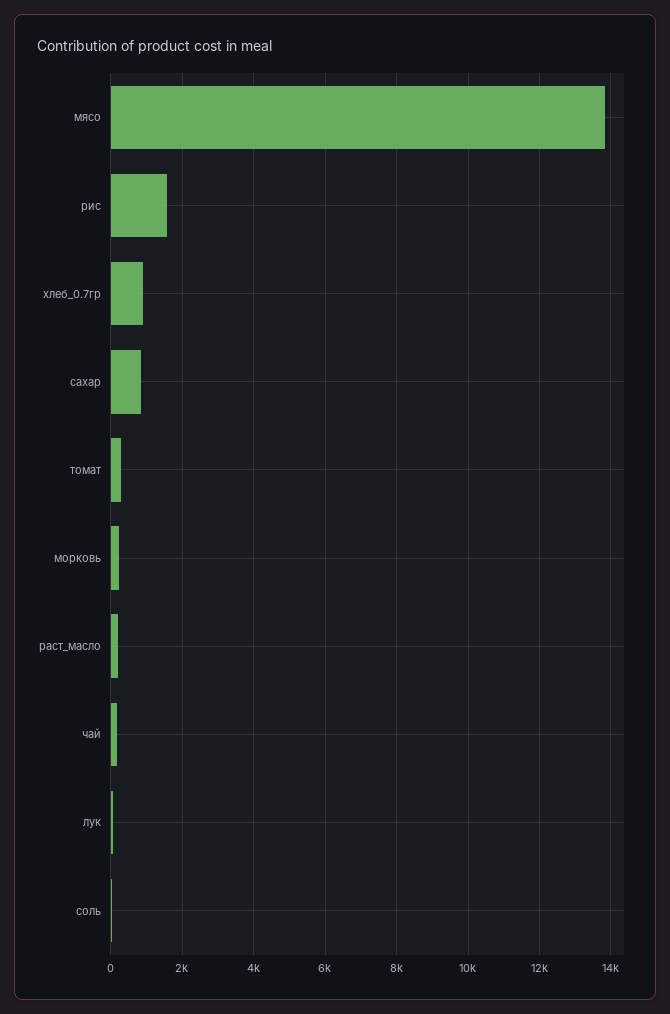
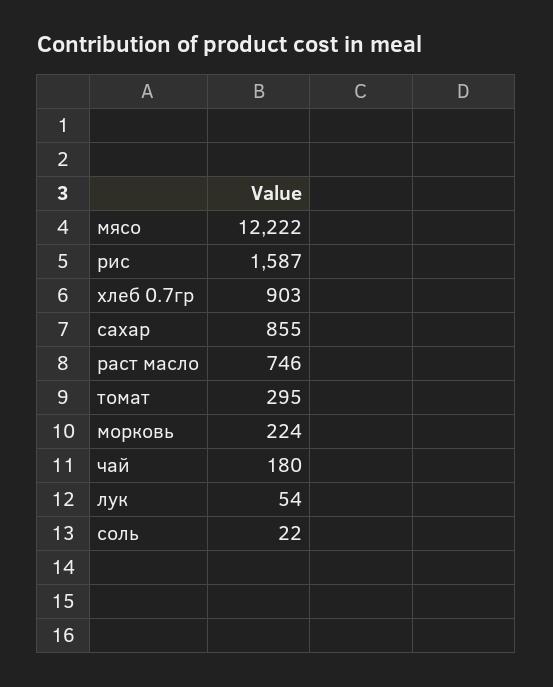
мясо: 13800 -> 12222
раст_масло: 200 -> 746

